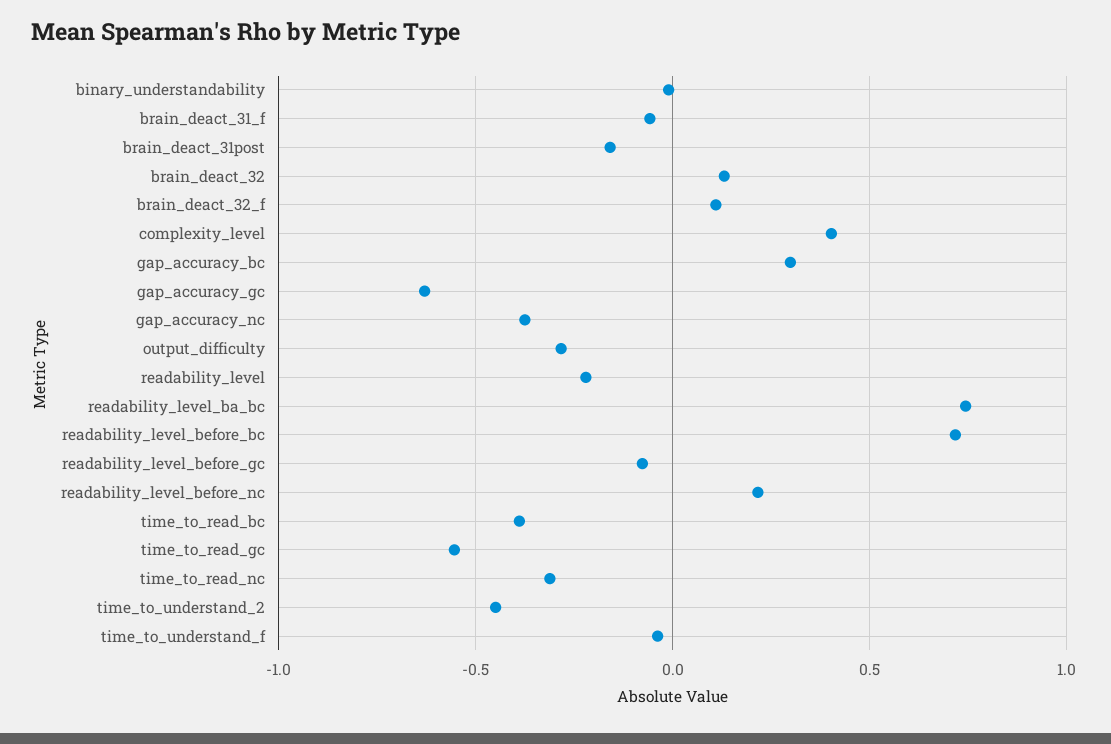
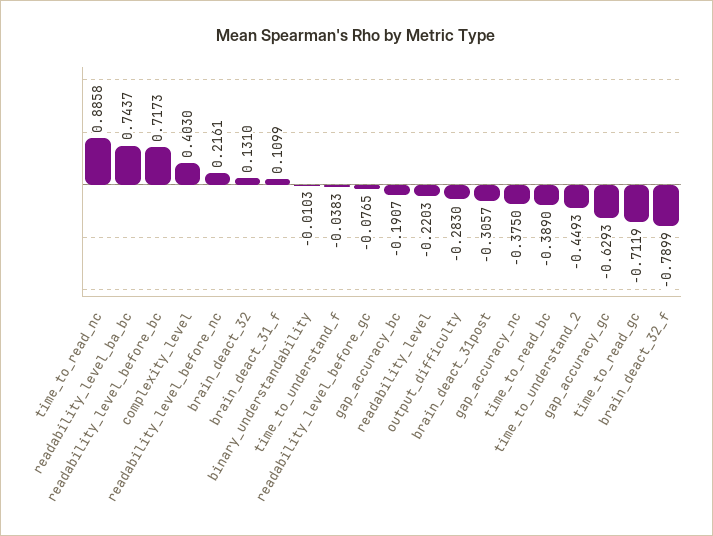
brain_deact_31_f: -0.05 -> 0.1099
brain_deact_31post: -0.15 -> -0.3057
brain_deact_32_f: 0.1 -> -0.7899
gap_accuracy_bc: 0.3 -> -0.1907
time_to_read_gc: -0.55 -> -0.7119
time_to_read_nc: -0.3 -> 0.8858

